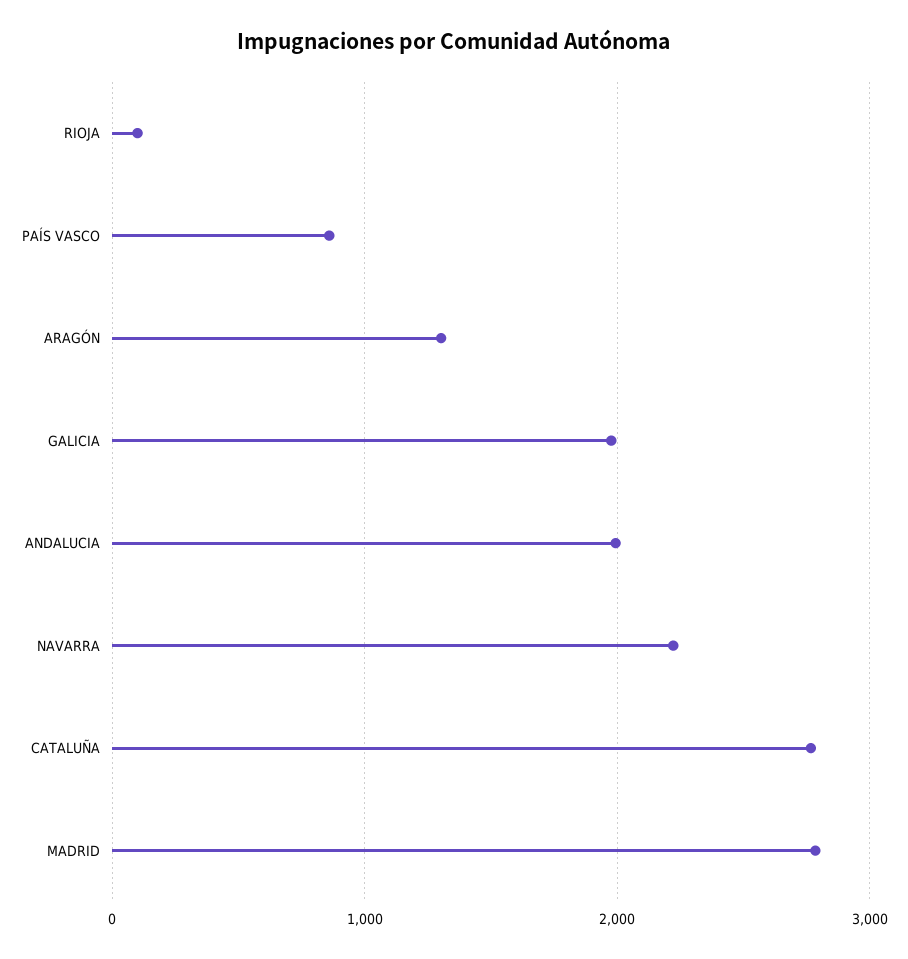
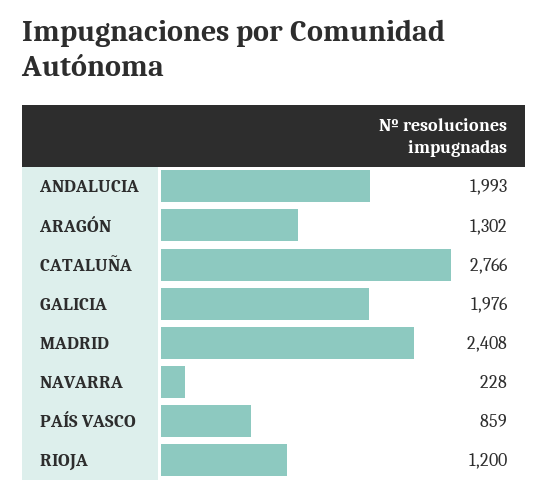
RIOJA: 100 -> 1200
NAVARRA: 2200 -> 228
MADRID: 2800 -> 2408

